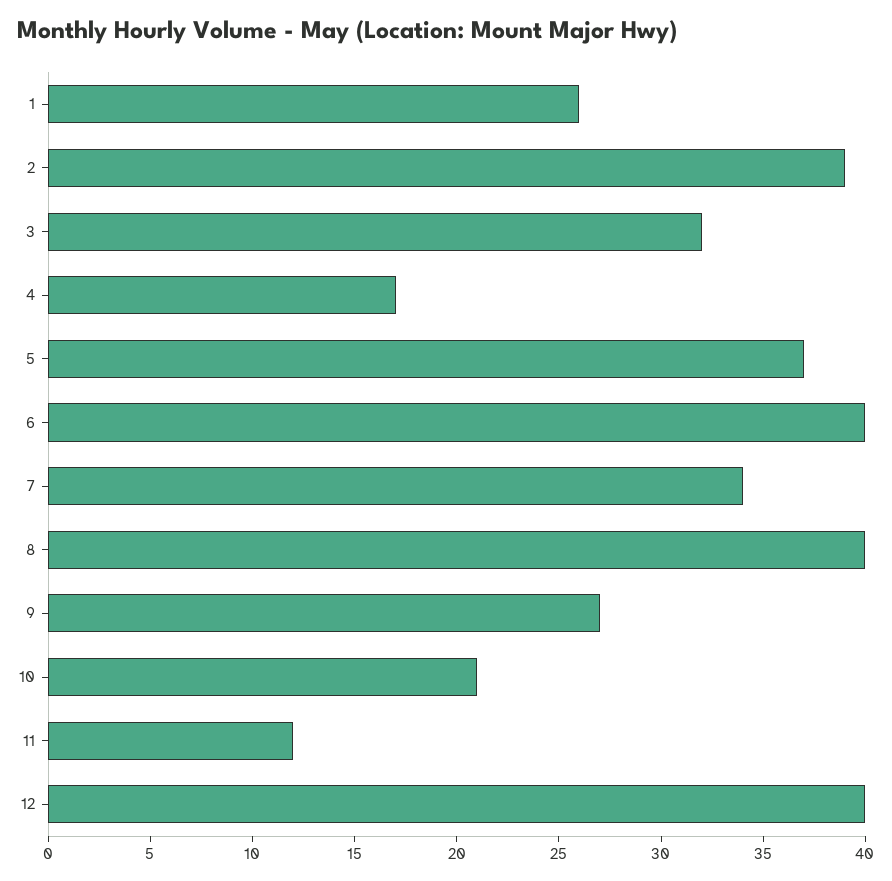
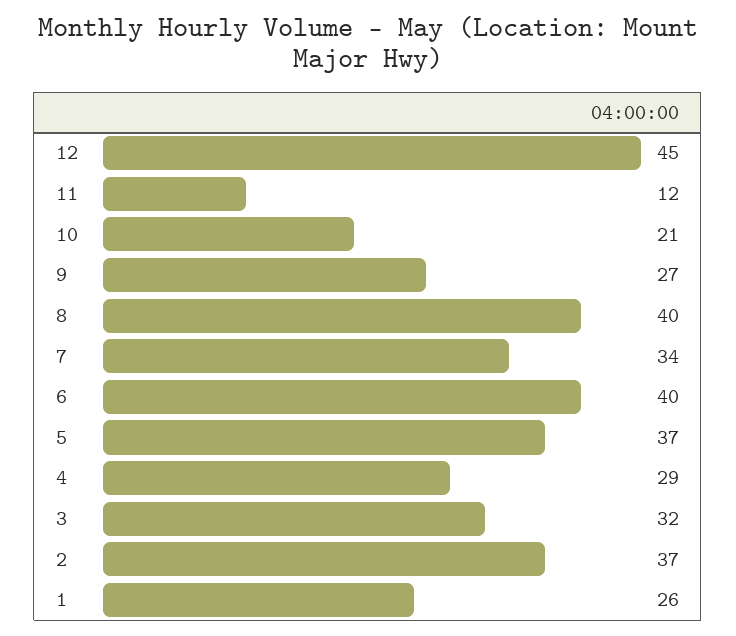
2: 39 -> 37
4: 17 -> 29
12: 40 -> 45

